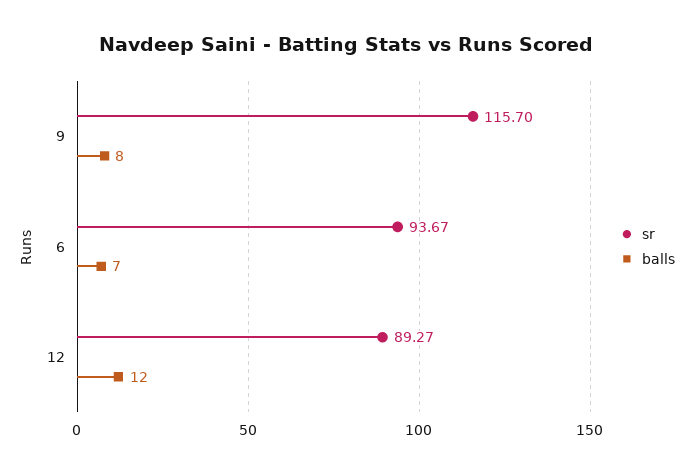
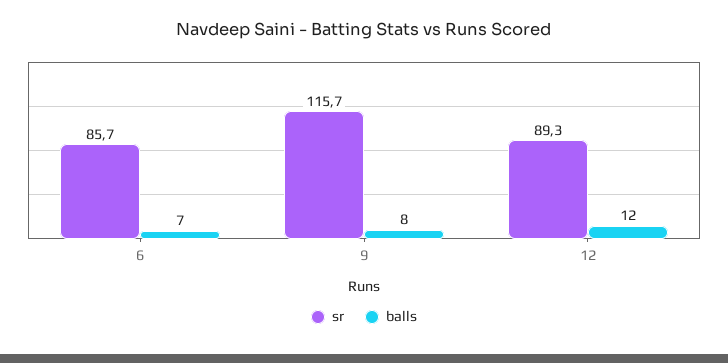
sr, 6: 93.67 -> 85.7

